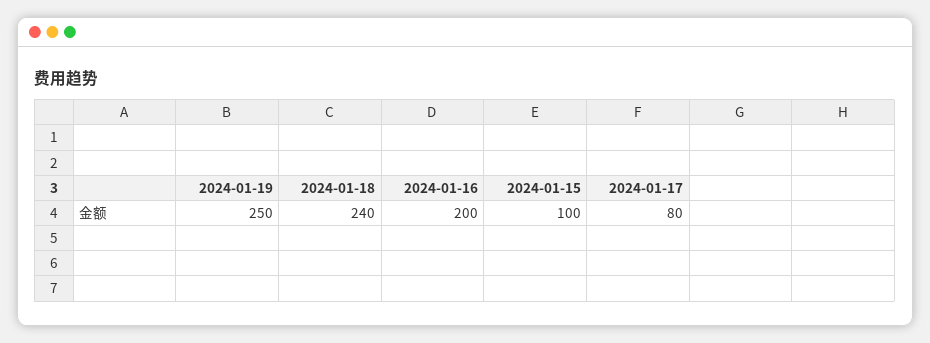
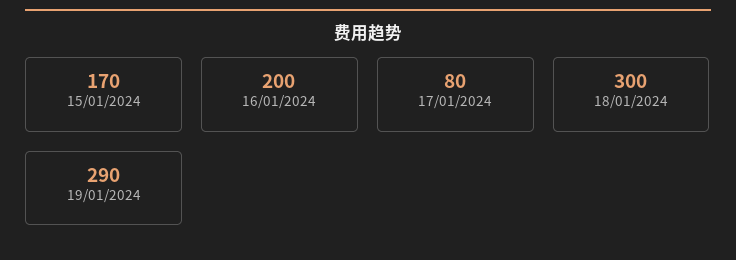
2024-01-19: 250 -> 290
2024-01-18: 240 -> 300
2024-01-15: 100 -> 170

